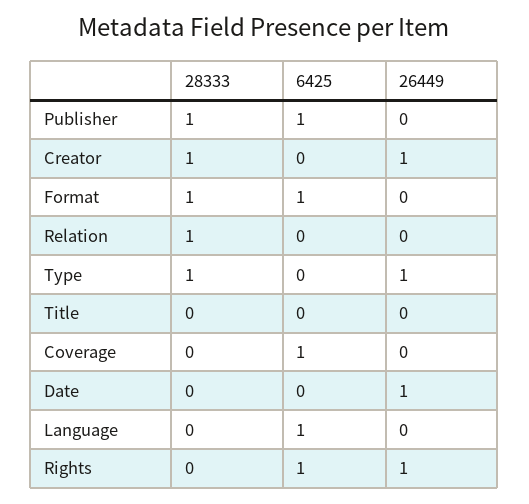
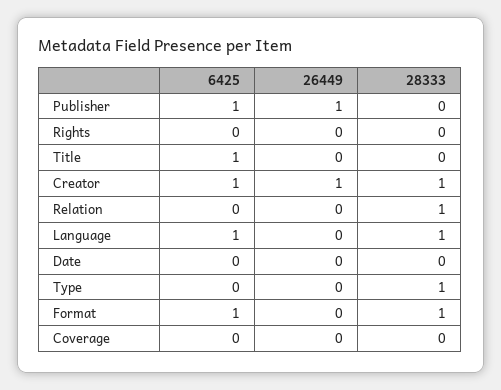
28333, Publisher: 1 -> 0
26449, Publisher: 0 -> 1
6425, Creator: 0 -> 1
26449, Type: 1 -> 0
6425, Title: 0 -> 1
6425, Coverage: 1 -> 0
26449, Date: 1 -> 0
28333, Language: 0 -> 1
6425, Rights: 1 -> 0
26449, Rights: 1 -> 0

